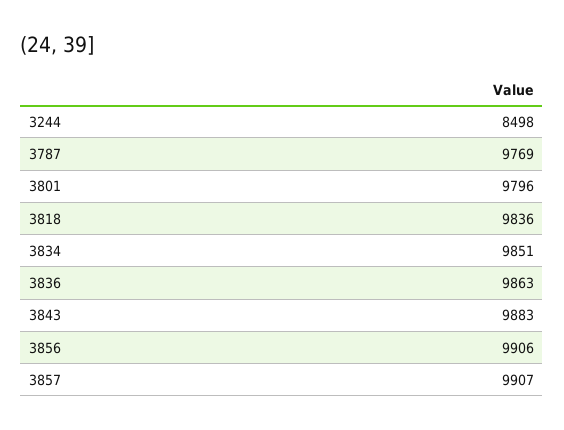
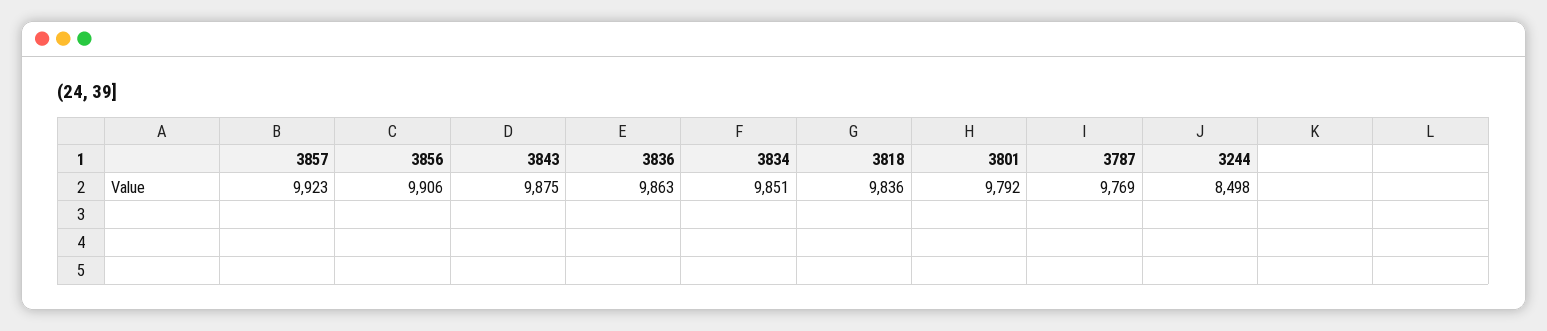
3801: 9796 -> 9792
3843: 9883 -> 9875
3857: 9907 -> 9923

